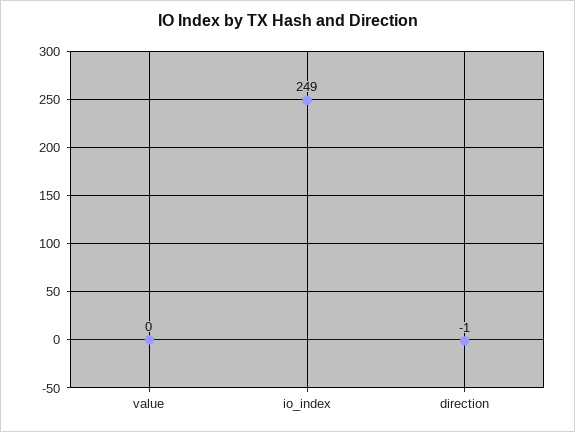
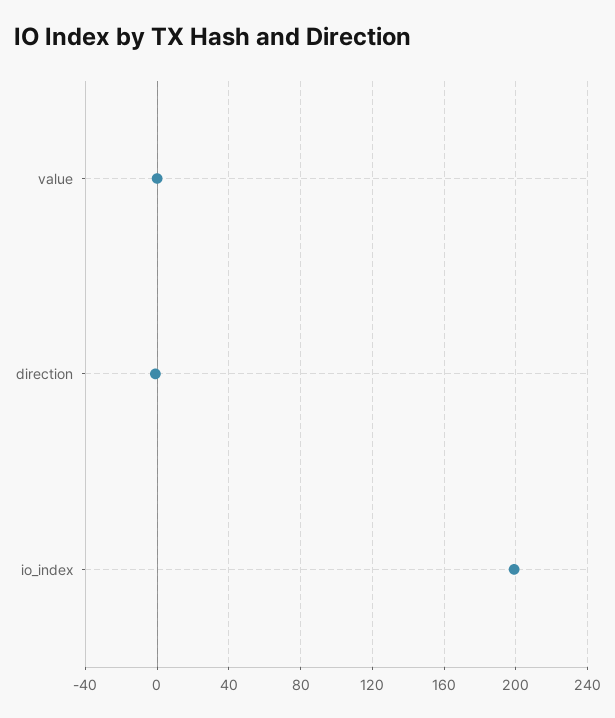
io_index: 249 -> 200

